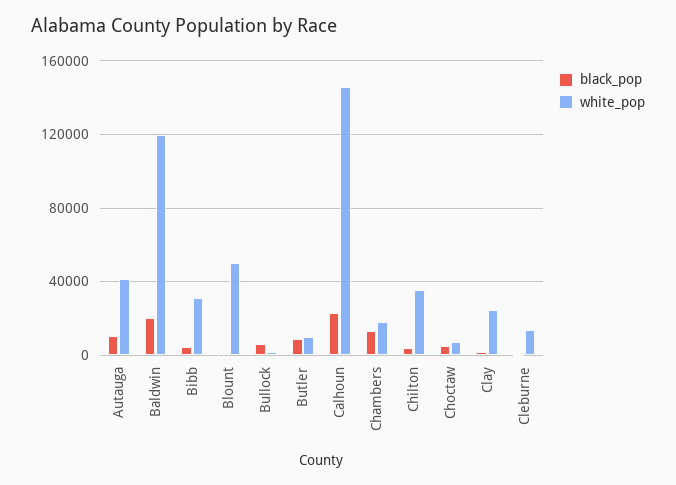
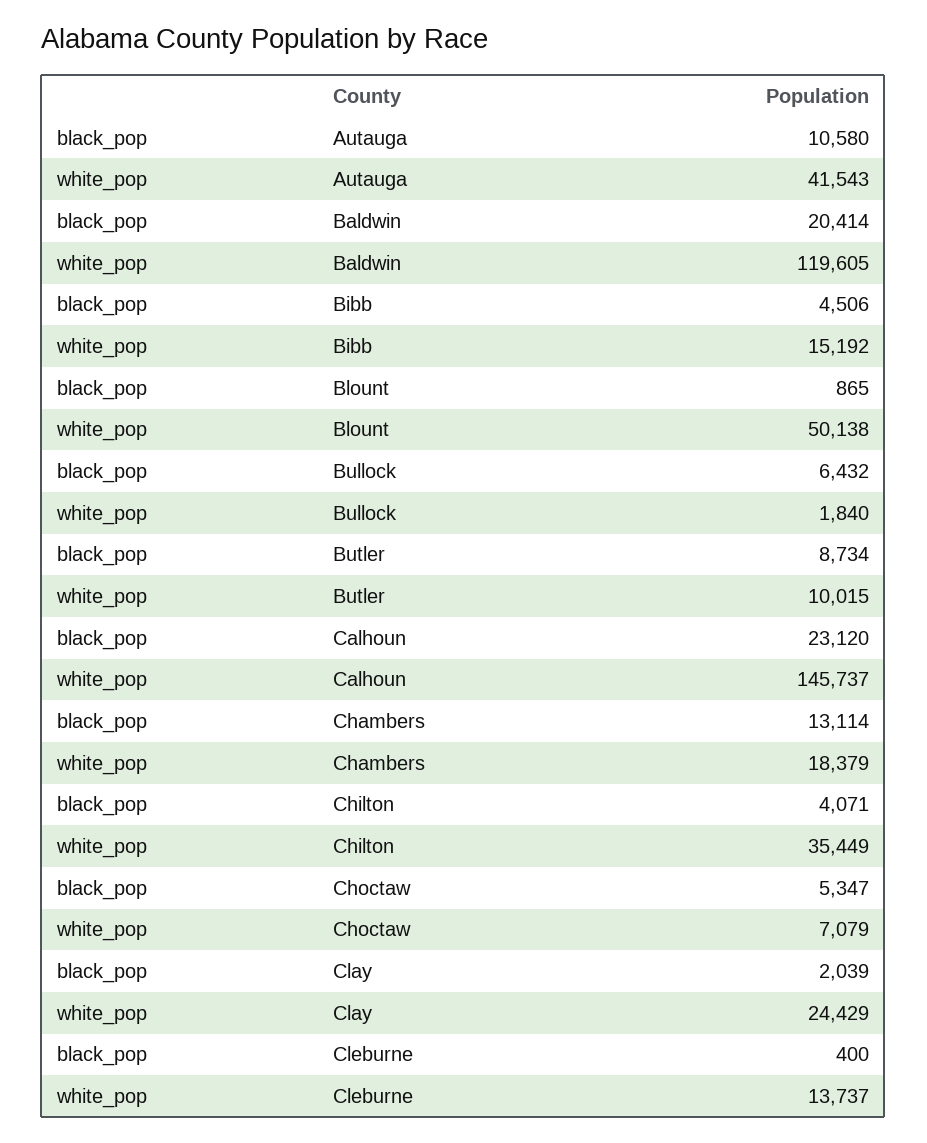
white_pop, Bibb: 30000 -> 15192

